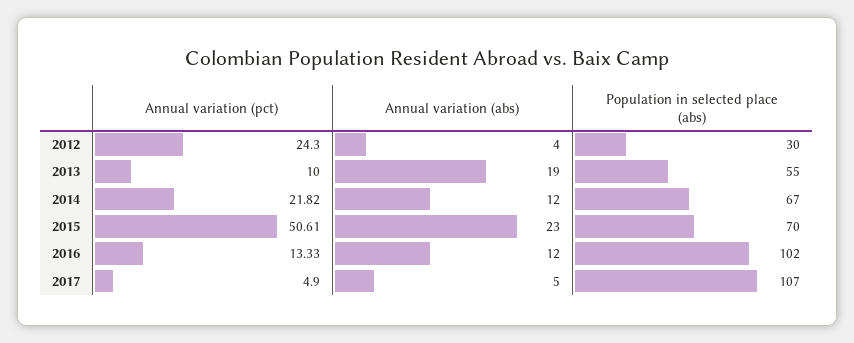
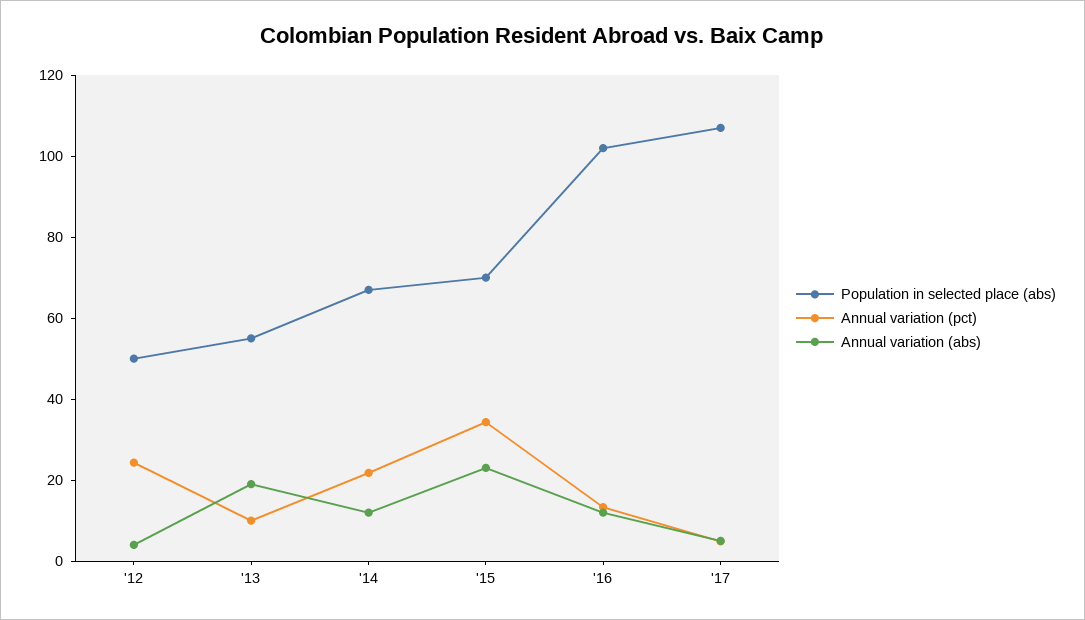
Population in selected place (abs), 2012: 30 -> 50
Annual variation (pct), 2015: 50.61 -> 35

